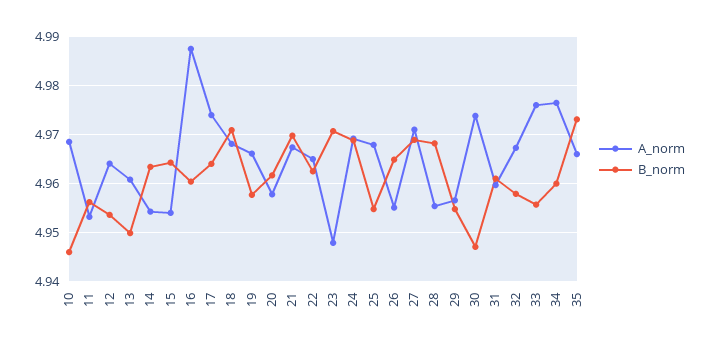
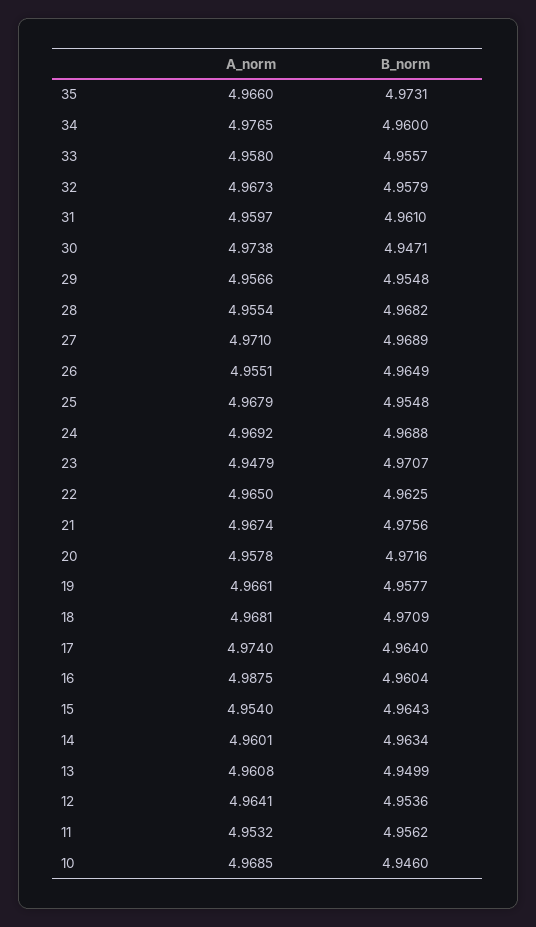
A_norm, 14: 4.954 -> 4.9601
B_norm, 20: 4.962 -> 4.9716
B_norm, 21: 4.97 -> 4.9756
A_norm, 33: 4.976 -> 4.958

